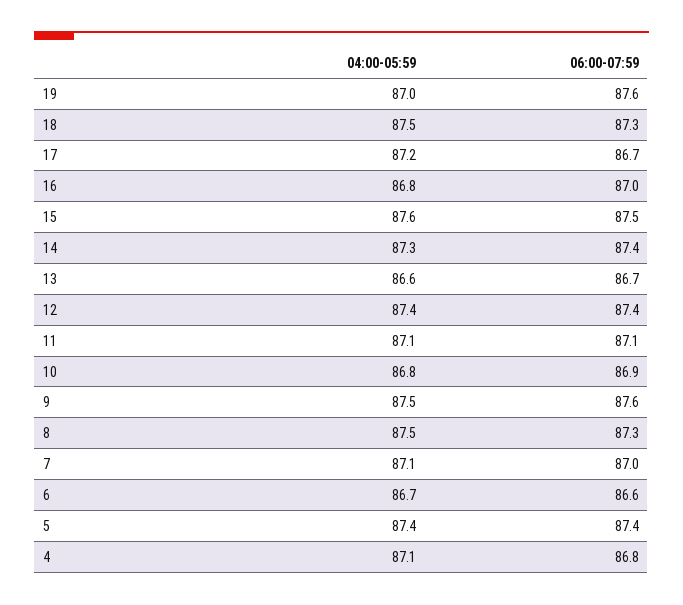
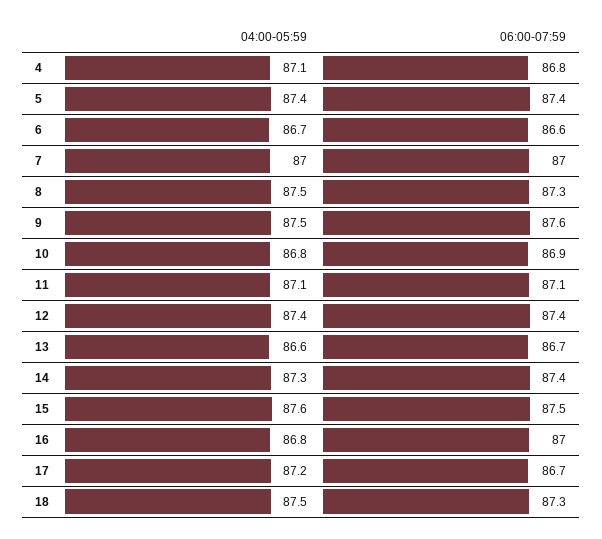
04:00-05:59, 19: 87 -> none
06:00-07:59, 19: 87.6 -> none
04:00-05:59, 7: 87.1 -> 87

